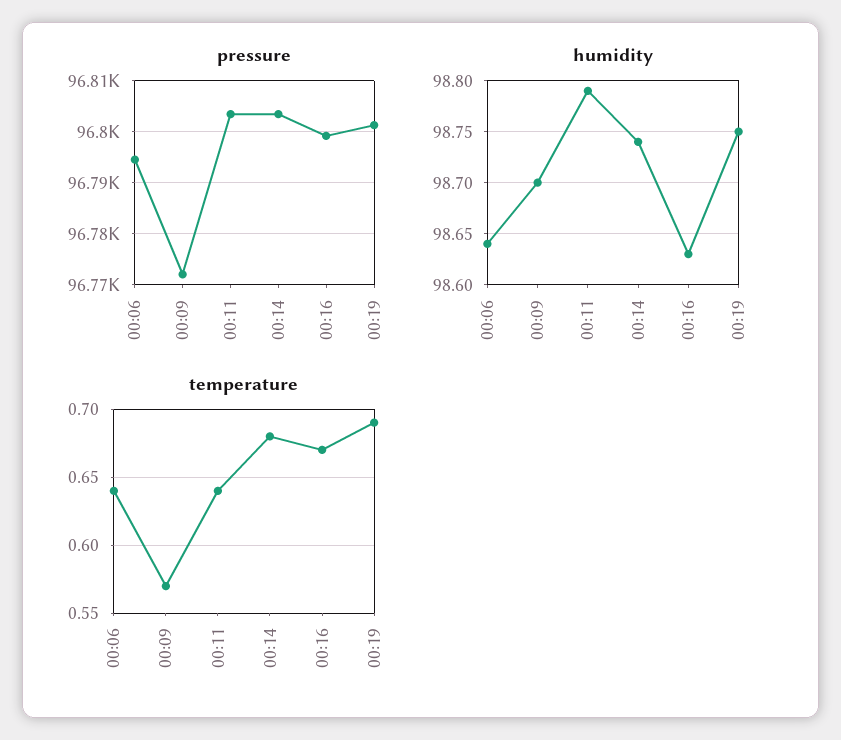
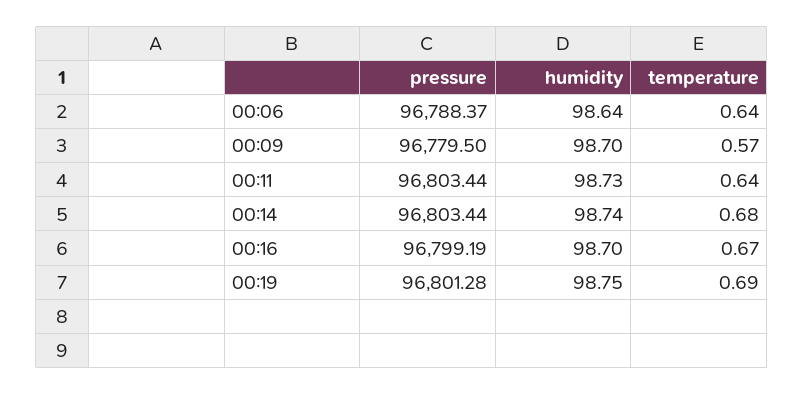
pressure, 00:06: 96794 -> 96788.37
pressure, 00:09: 96772 -> 96779.5
humidity, 00:11: 98.79 -> 98.73
humidity, 00:16: 98.63 -> 98.7

